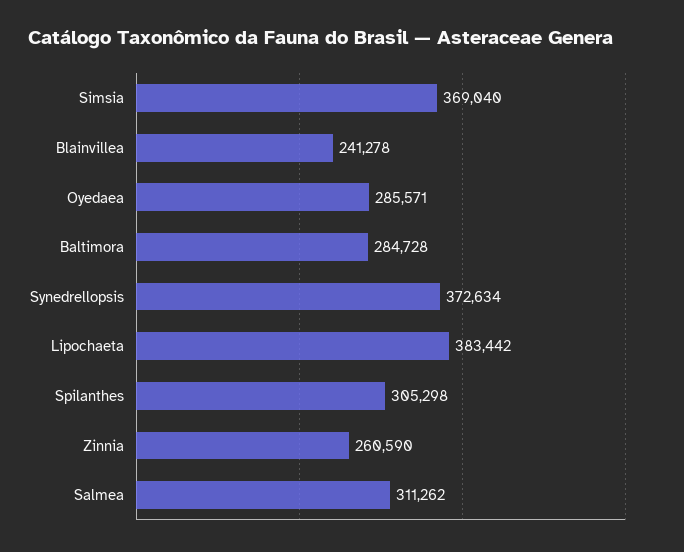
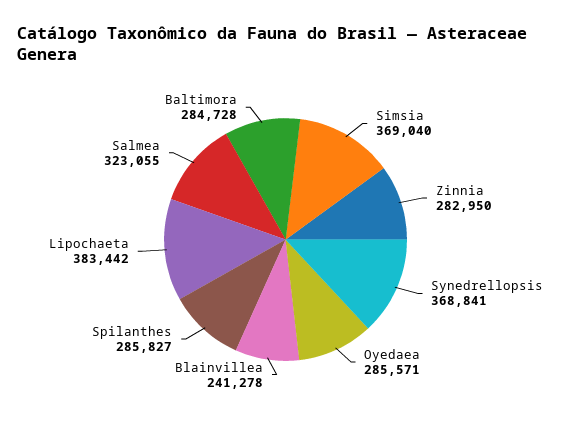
Synedrellopsis: 372634 -> 368841
Spilanthes: 305298 -> 285827
Zinnia: 260590 -> 282950
Salmea: 311262 -> 323055

